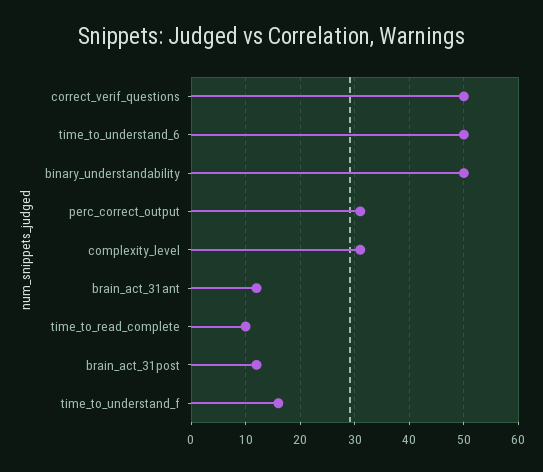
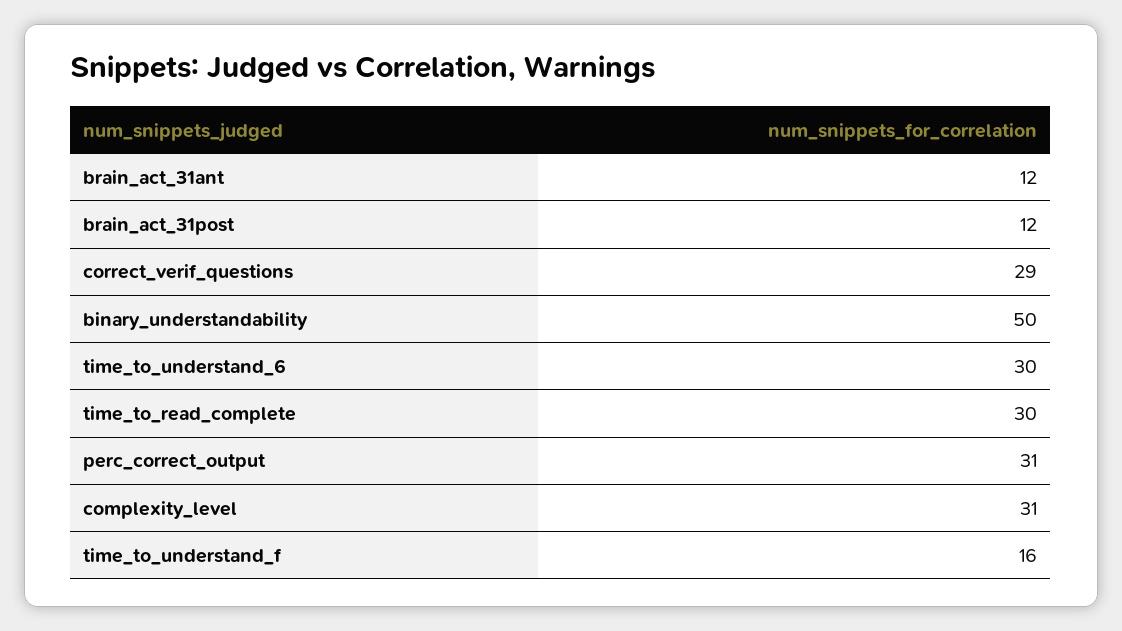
correct_verif_questions: 50 -> 29
time_to_understand_6: 50 -> 30
time_to_read_complete: 10 -> 30

